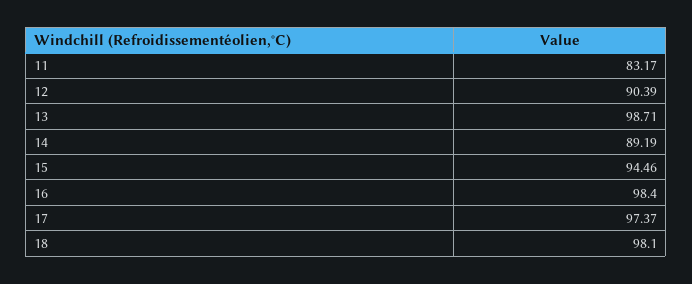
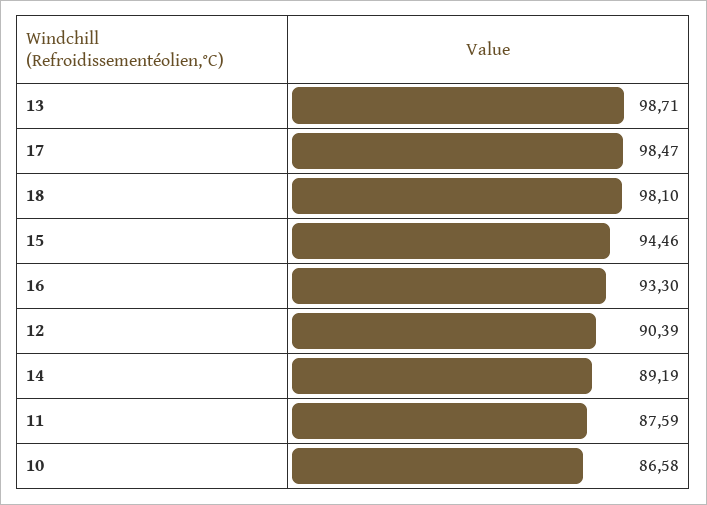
11: 83.17 -> 87.59
16: 98.4 -> 93.3
17: 97.37 -> 98.47
10: none -> 86.58

